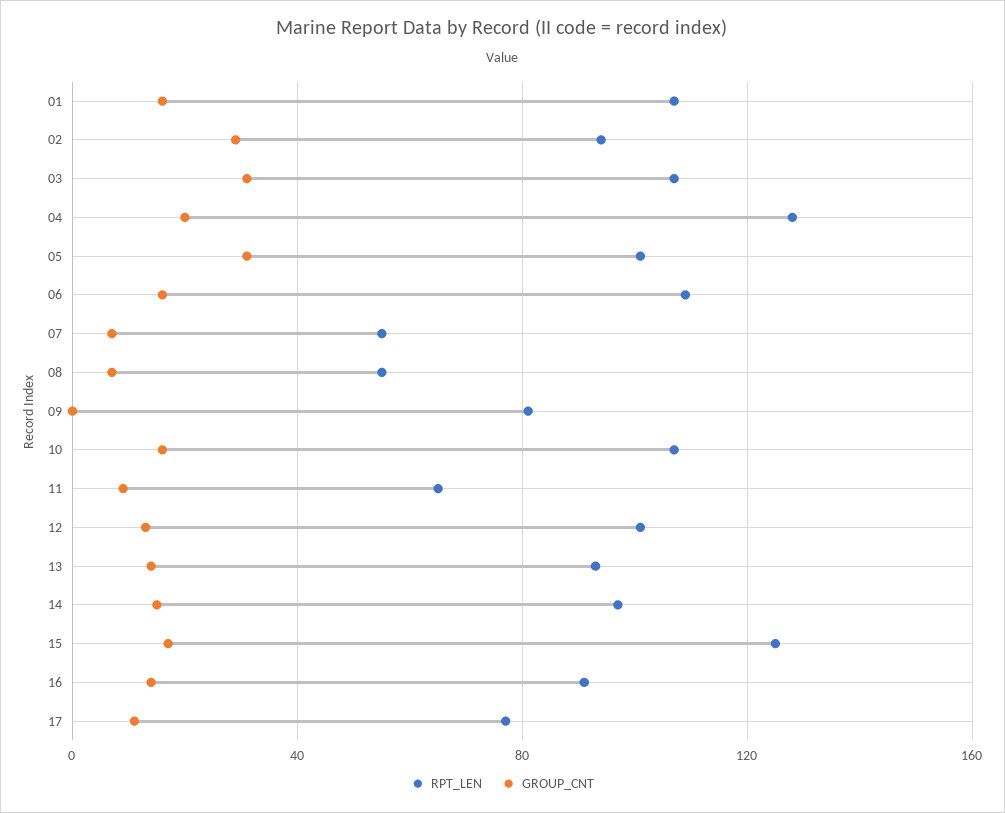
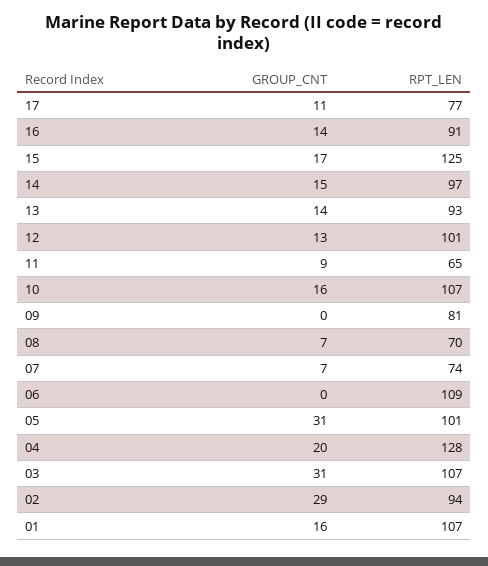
GROUP_CNT, 06: 15 -> 0
RPT_LEN, 07: 55 -> 74
RPT_LEN, 08: 55 -> 70

